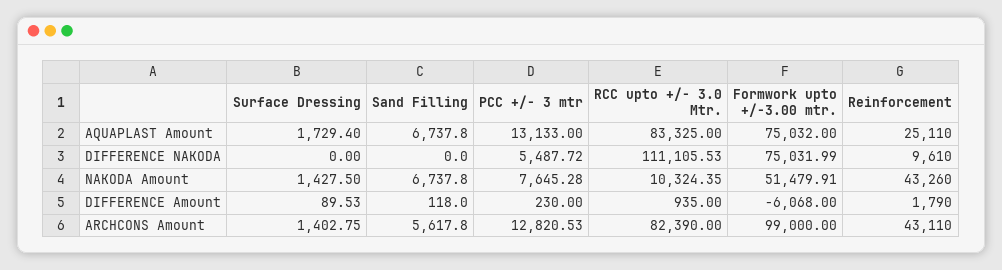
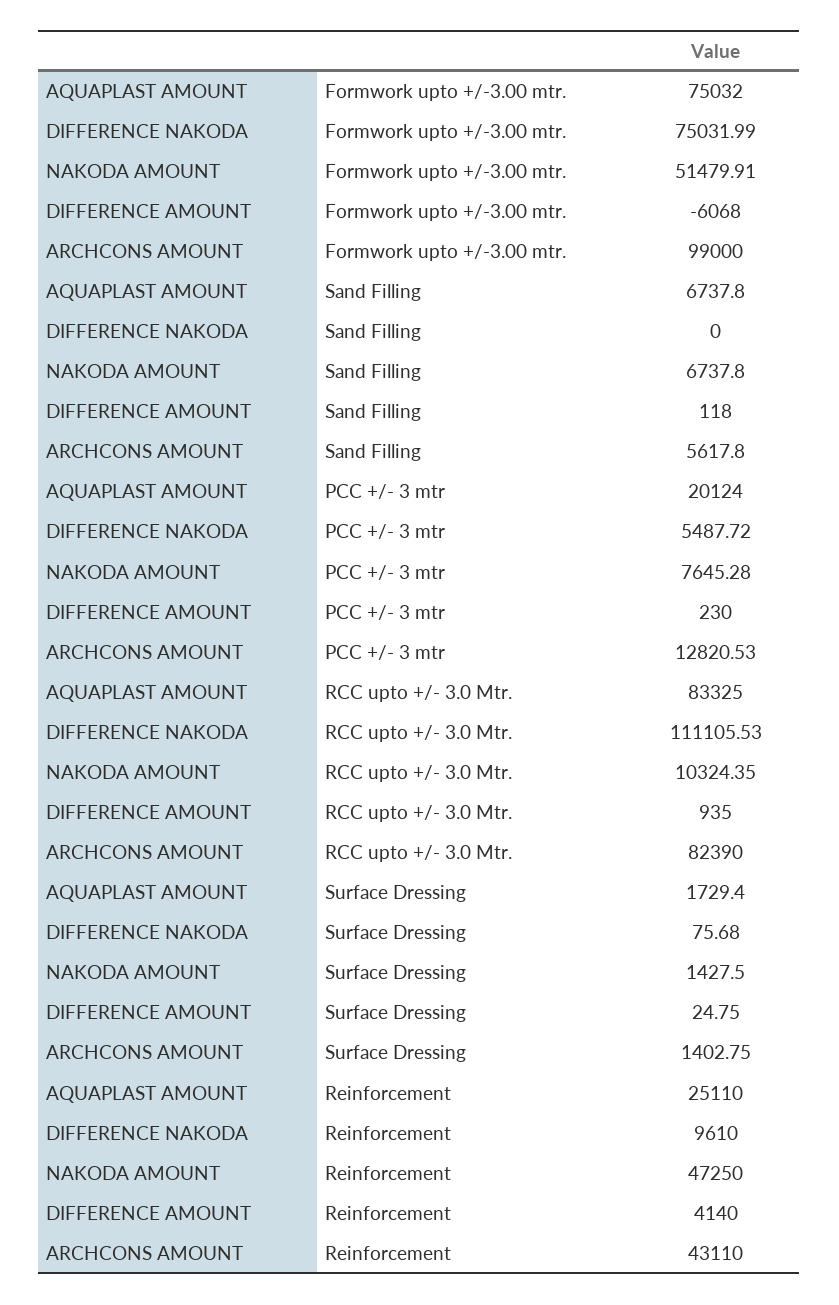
PCC +/- 3 mtr, AQUAPLAST Amount: 13133 -> 20124
Surface Dressing, DIFFERENCE NAKODA: 0 -> 75.68
Reinforcement, NAKODA Amount: 43260 -> 47250
Surface Dressing, DIFFERENCE Amount: 89.53 -> 24.75
Reinforcement, DIFFERENCE Amount: 1790 -> 4140

